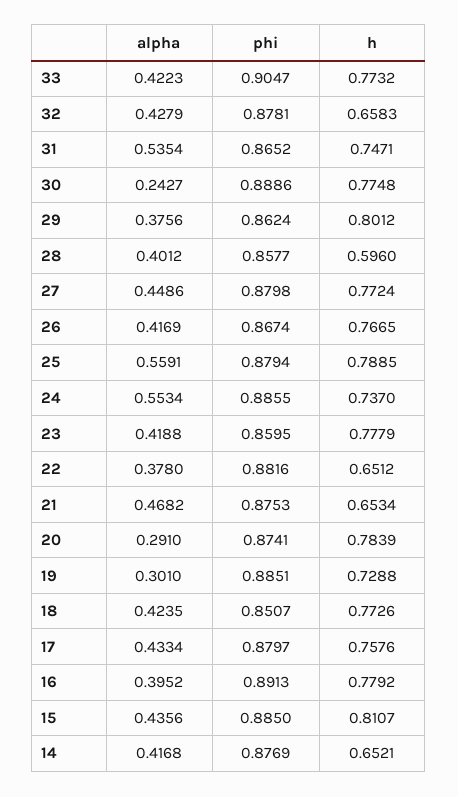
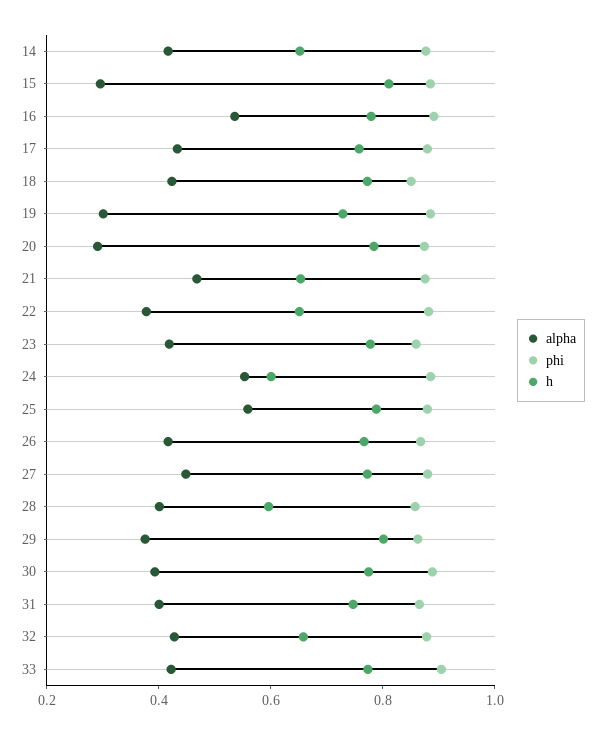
alpha, 31: 0.5354 -> 0.4
alpha, 30: 0.2427 -> 0.4
h, 24: 0.737 -> 0.6
alpha, 16: 0.3952 -> 0.55
alpha, 15: 0.4356 -> 0.3

